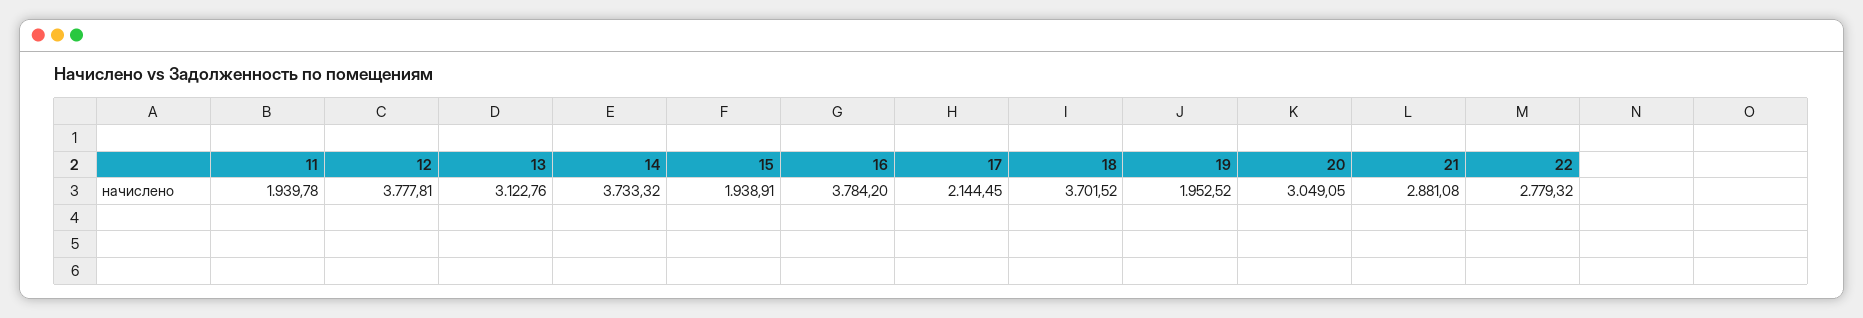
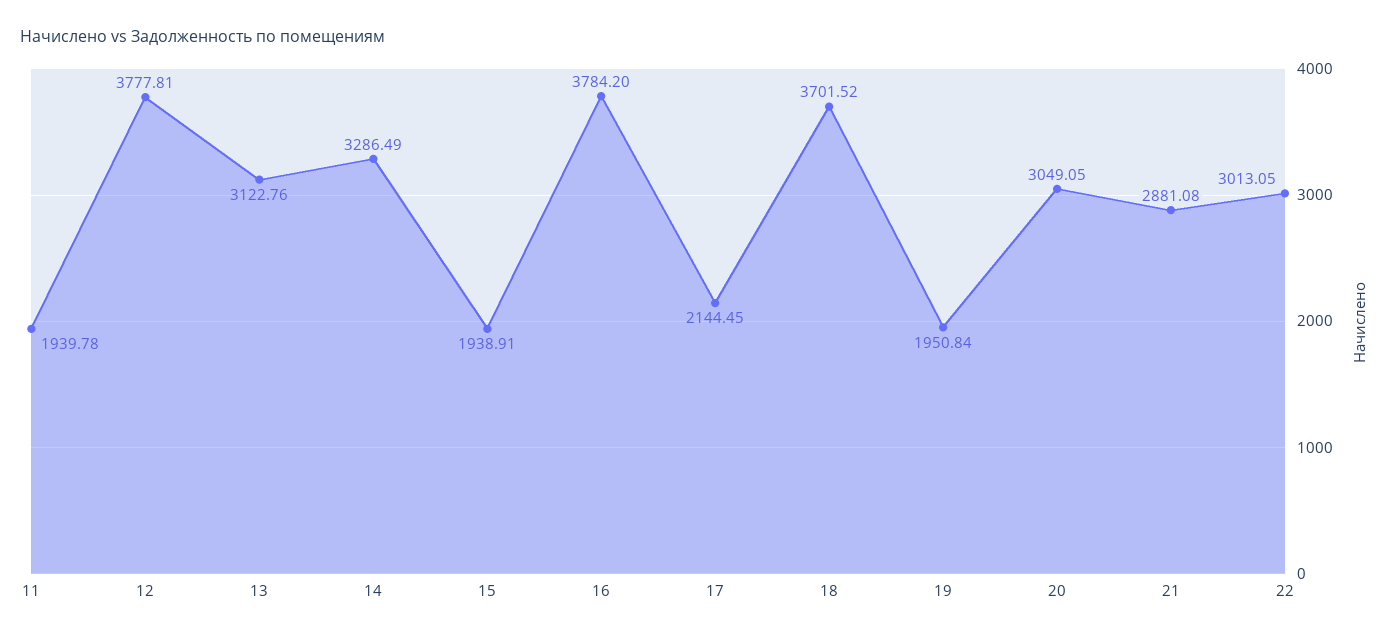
14: 3733.32 -> 3286.49
19: 1952.52 -> 1950.84
22: 2779.32 -> 3013.05

